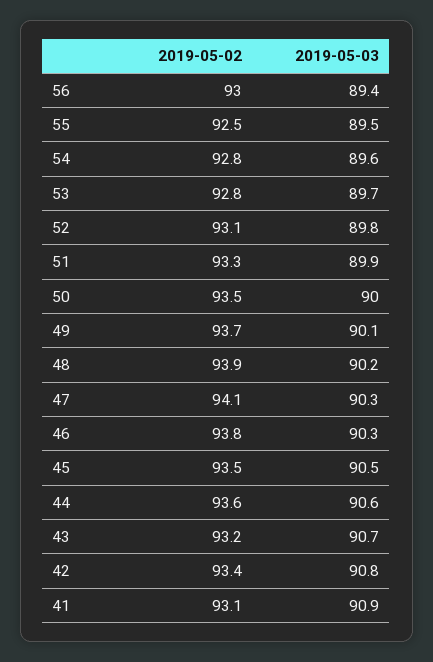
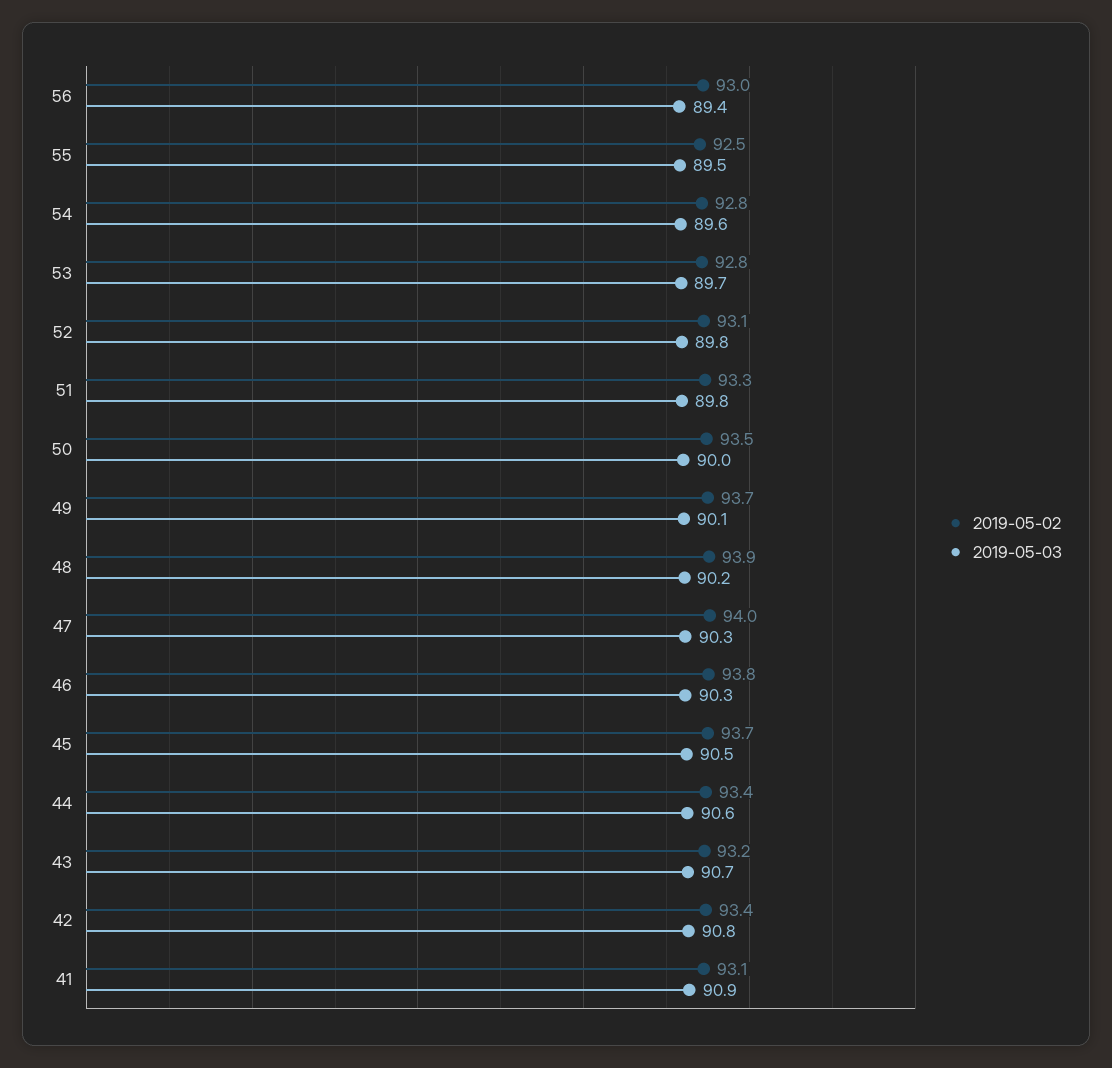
2019-05-03, 51: 89.9 -> 89.8
2019-05-02, 47: 94.1 -> 94
2019-05-02, 45: 93.5 -> 93.7
2019-05-02, 44: 93.6 -> 93.4

